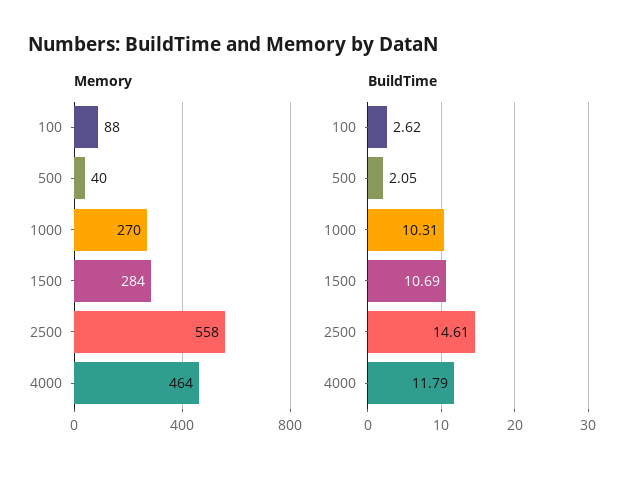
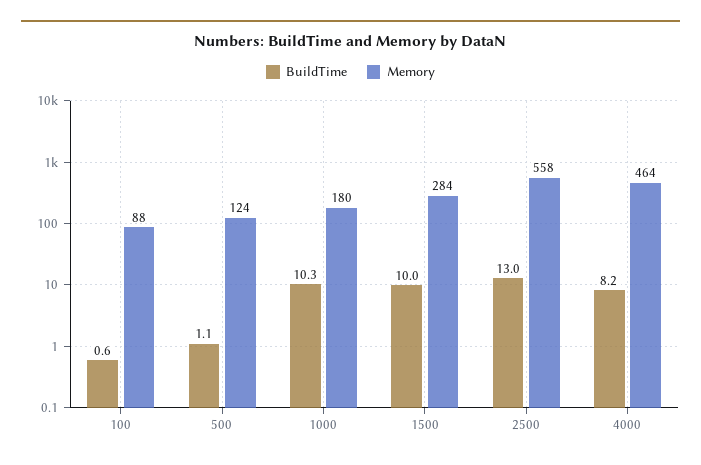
Memory, 500: 40 -> 124
Memory, 1000: 270 -> 180
BuildTime, 100: 2.62 -> 0.6
BuildTime, 500: 2.05 -> 1.1
BuildTime, 1500: 10.69 -> 10
BuildTime, 2500: 14.61 -> 13
BuildTime, 4000: 11.79 -> 8.2

